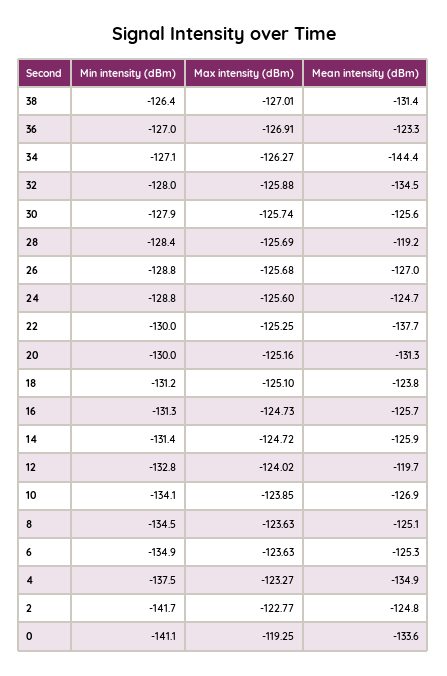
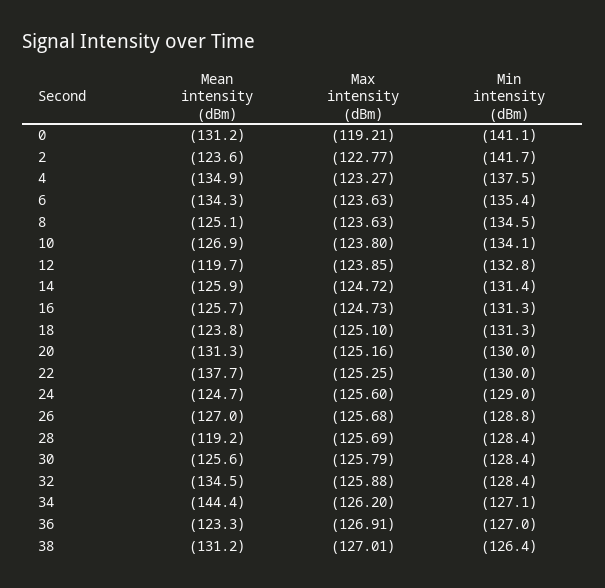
Mean intensity (dBm), 38: -131.4 -> -131.2
Max intensity (dBm), 34: -126.27 -> -126.2
Min intensity (dBm), 32: -128 -> -128.4
Min intensity (dBm), 30: -127.9 -> -128.4
Max intensity (dBm), 30: -125.74 -> -125.79
Min intensity (dBm), 24: -128.8 -> -129
Min intensity (dBm), 18: -131.2 -> -131.3
Max intensity (dBm), 12: -124.02 -> -123.85
Max intensity (dBm), 10: -123.85 -> -123.8
Min intensity (dBm), 6: -134.9 -> -135.4
Mean intensity (dBm), 6: -125.3 -> -134.3
Mean intensity (dBm), 2: -124.8 -> -123.6
Max intensity (dBm), 0: -119.25 -> -119.21
Mean intensity (dBm), 0: -133.6 -> -131.2

